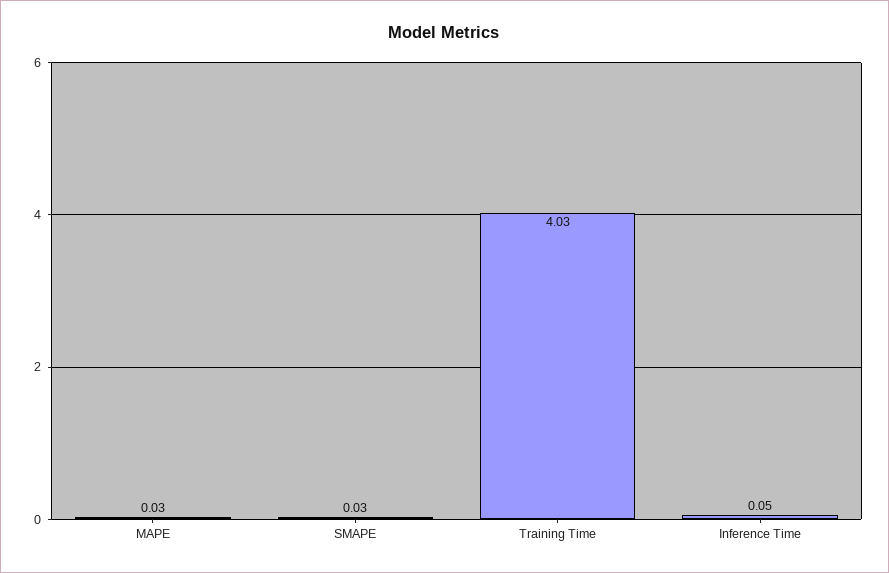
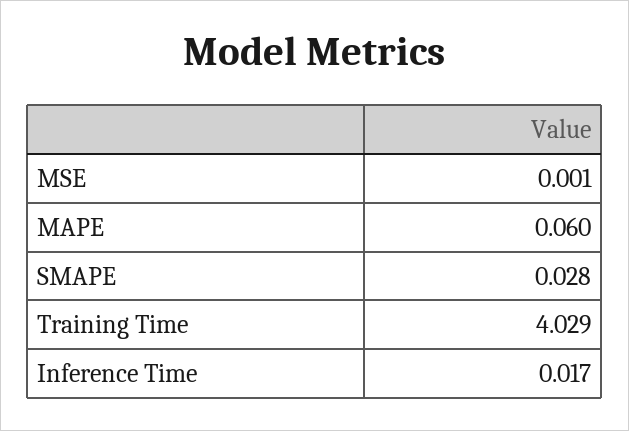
MAPE: 0.03 -> 0.06
Inference Time: 0.05 -> 0.017
MSE: none -> 0.001

